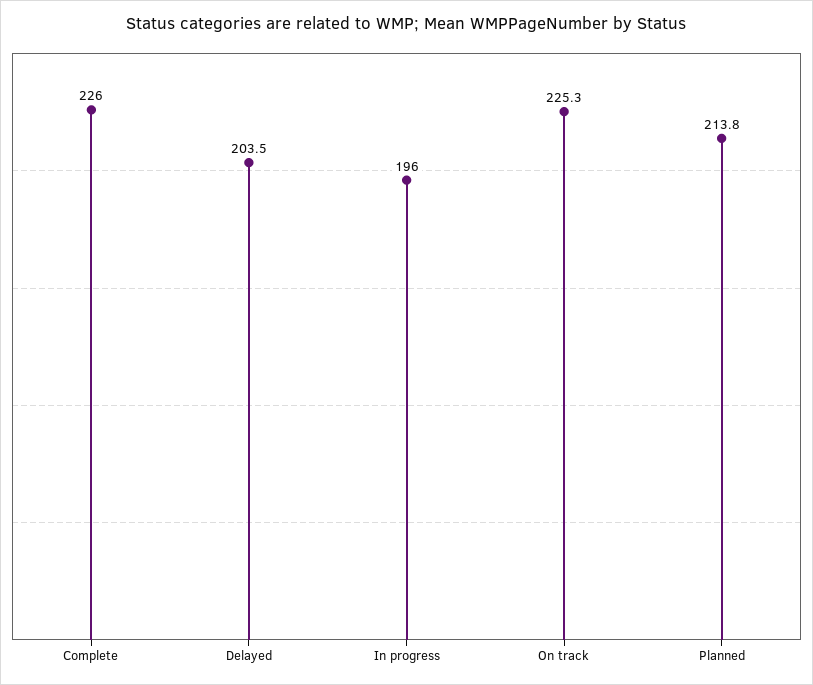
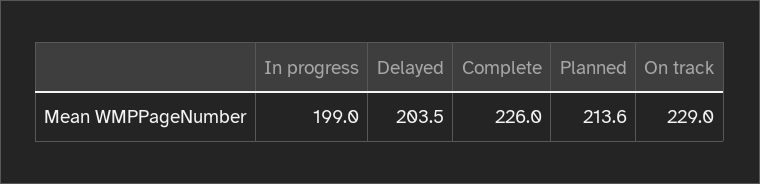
In progress: 196 -> 199
On track: 225.3 -> 229
Planned: 213.8 -> 213.6

